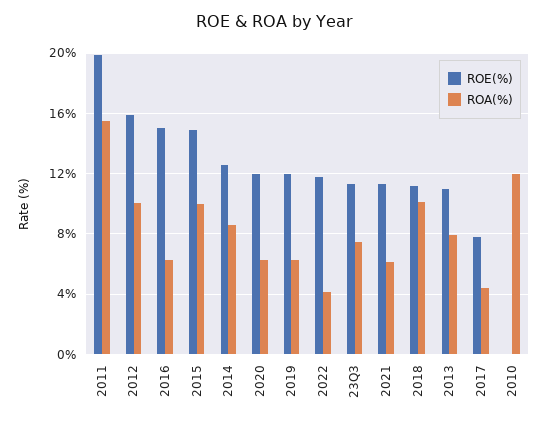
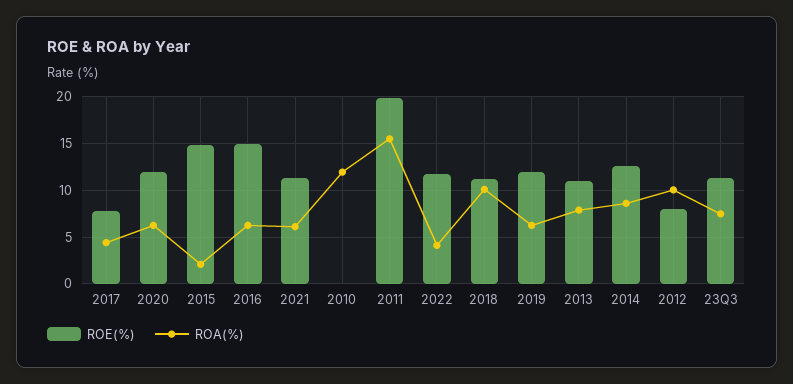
ROE(%), 2012: 16 -> 8
ROA(%), 2015: 10 -> 2

